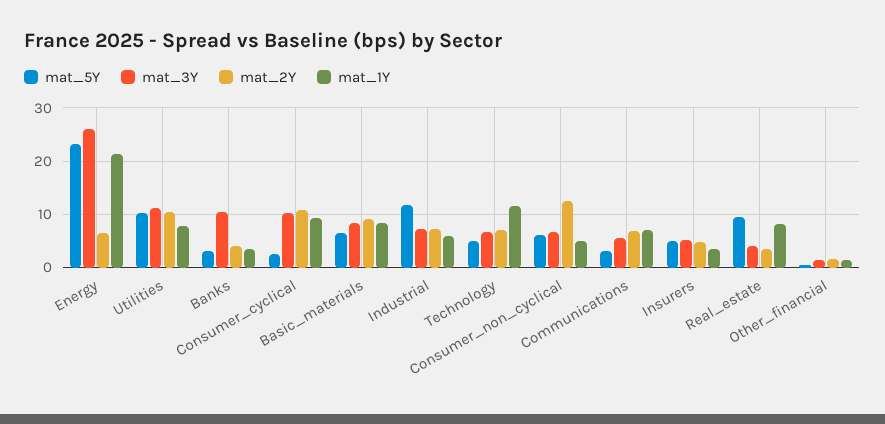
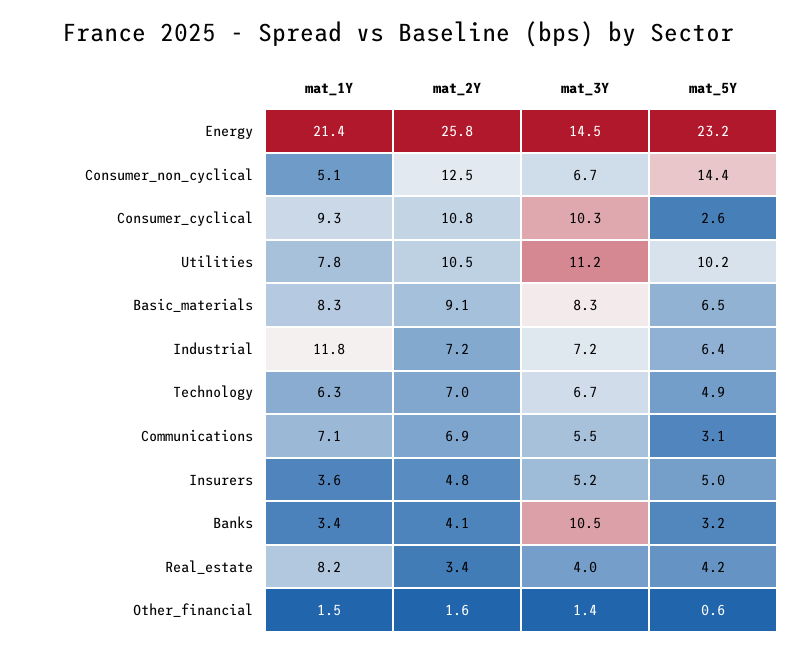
mat_3Y, Energy: 26 -> 14.5
mat_2Y, Energy: 6 -> 25.8
mat_5Y, Industrial: 12 -> 6.4
mat_1Y, Industrial: 6 -> 11.8
mat_1Y, Technology: 12 -> 6.3
mat_5Y, Consumer_non_cyclical: 6 -> 14.4
mat_5Y, Real_estate: 10 -> 4.2

